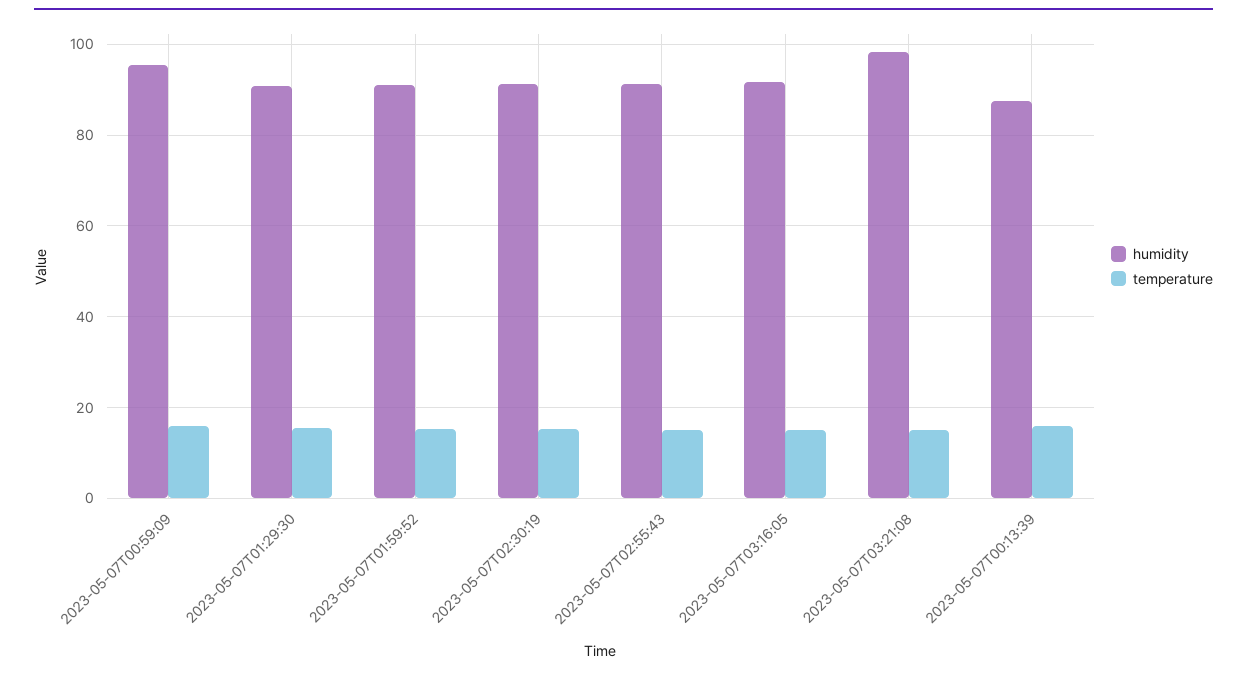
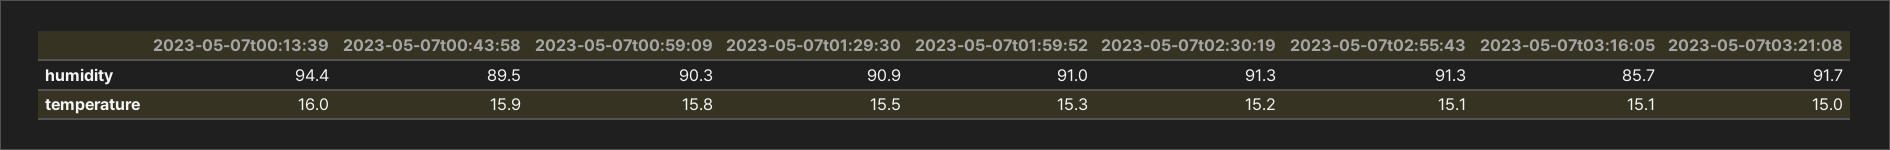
humidity, 2023-05-07T00:59:09: 96 -> 90.3
humidity, 2023-05-07T03:16:05: 92 -> 85.7
humidity, 2023-05-07T03:21:08: 98 -> 91.7
humidity, 2023-05-07T00:13:39: 88 -> 94.4
humidity, 2023-05-07t00:43:58: none -> 89.5
temperature, 2023-05-07t00:43:58: none -> 15.9

